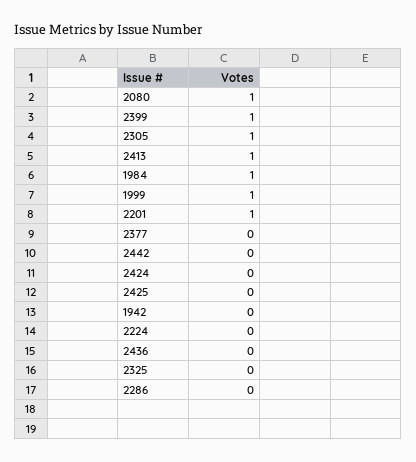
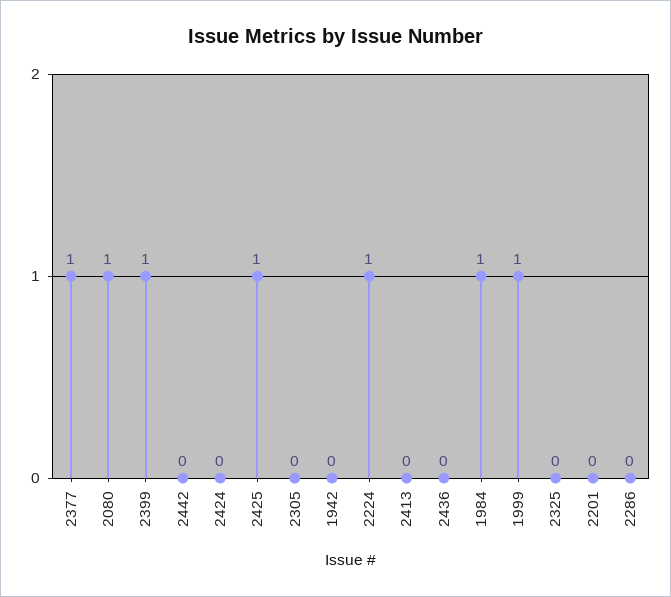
2305: 1 -> 0
2413: 1 -> 0
2201: 1 -> 0
2377: 0 -> 1
2425: 0 -> 1
2224: 0 -> 1

